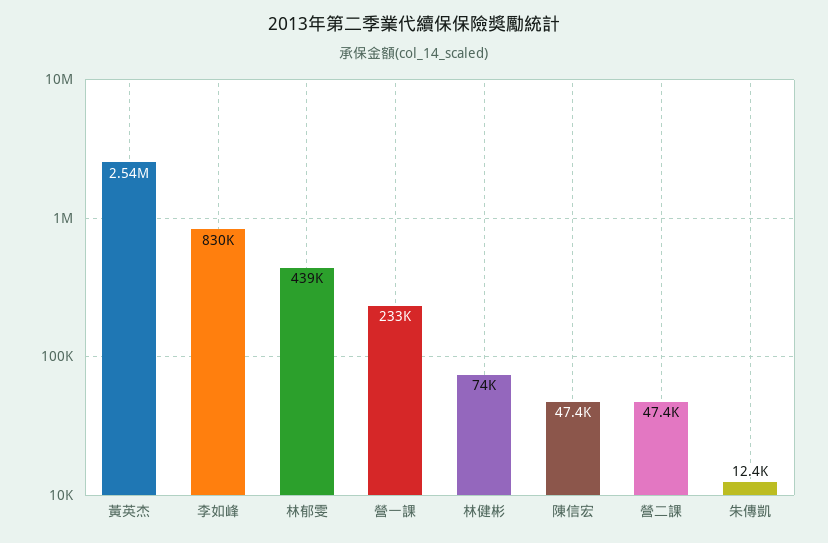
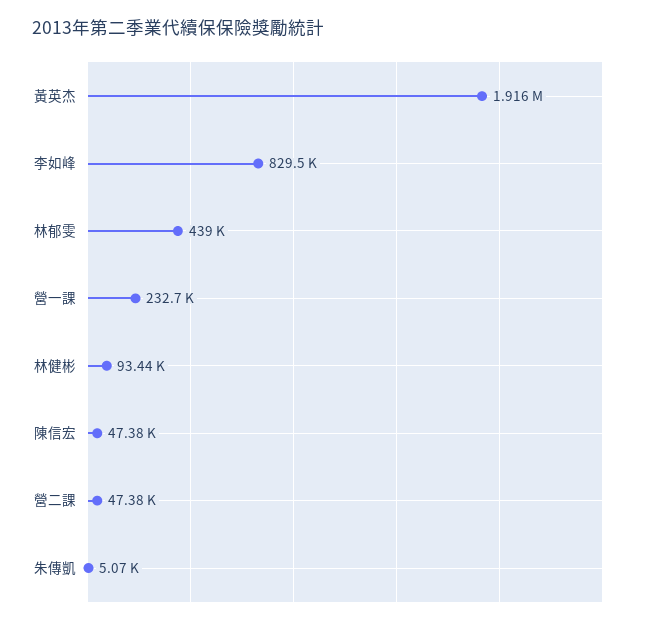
黃英杰: 2540000 -> 1916000
林健彬: 74000 -> 93440
朱傳凱: 12400 -> 5070

